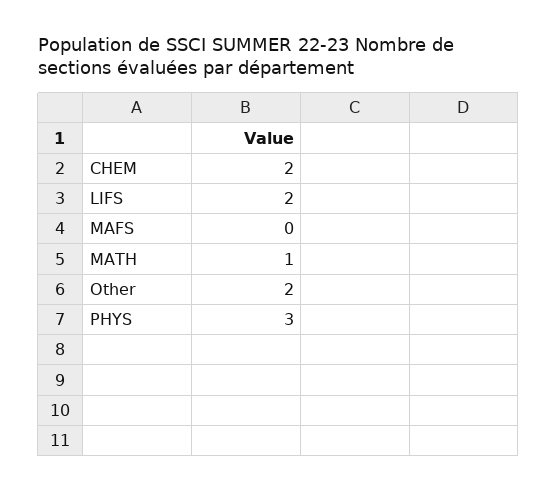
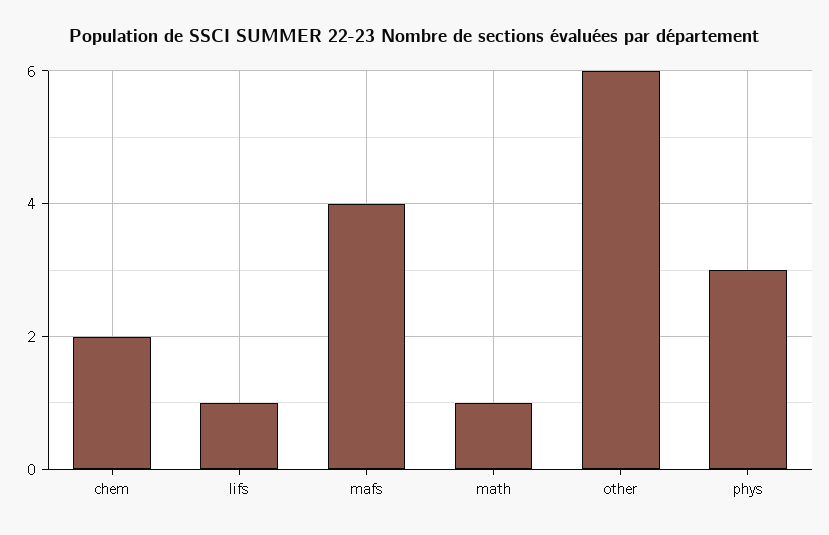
LIFS: 2 -> 1
MAFS: 0 -> 4
Other: 2 -> 6

